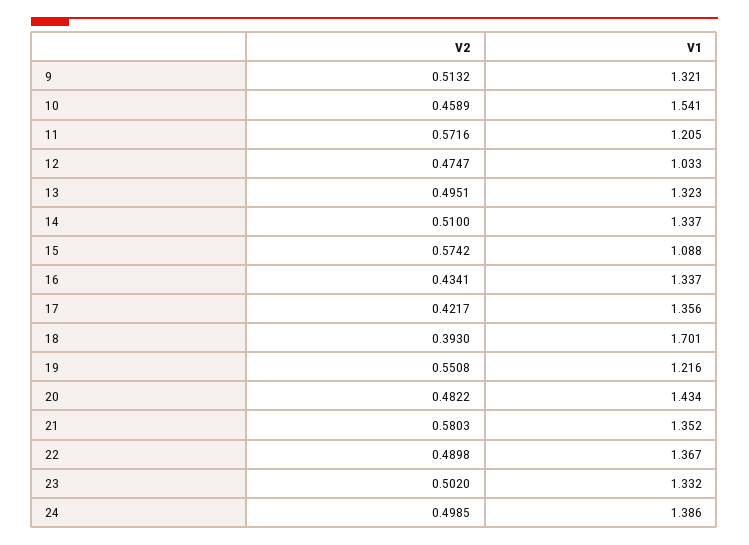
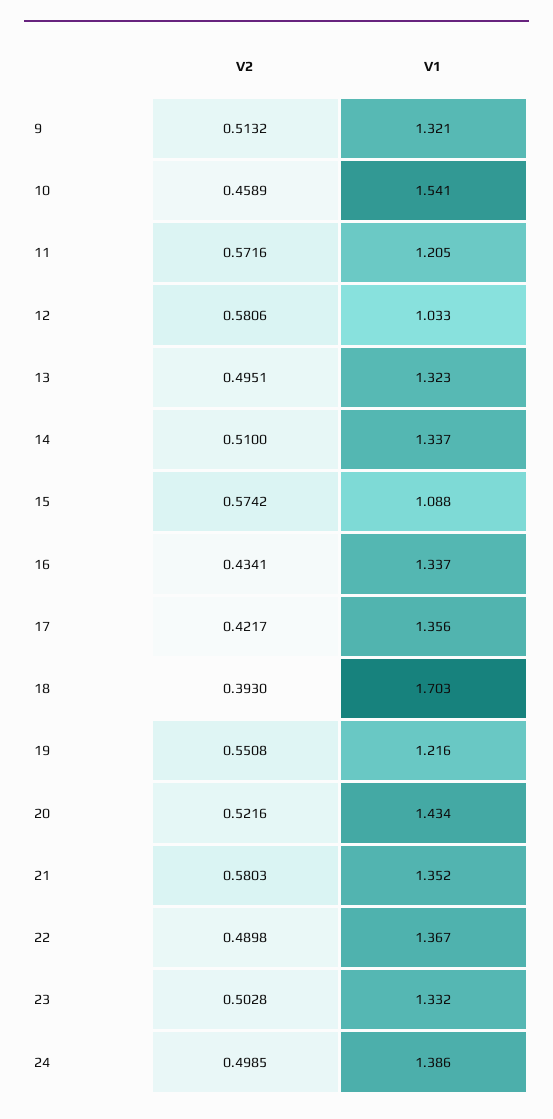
V2, 12: 0.4747 -> 0.5806
V1, 18: 1.701 -> 1.703
V2, 20: 0.4822 -> 0.5216
V2, 23: 0.502 -> 0.5028

